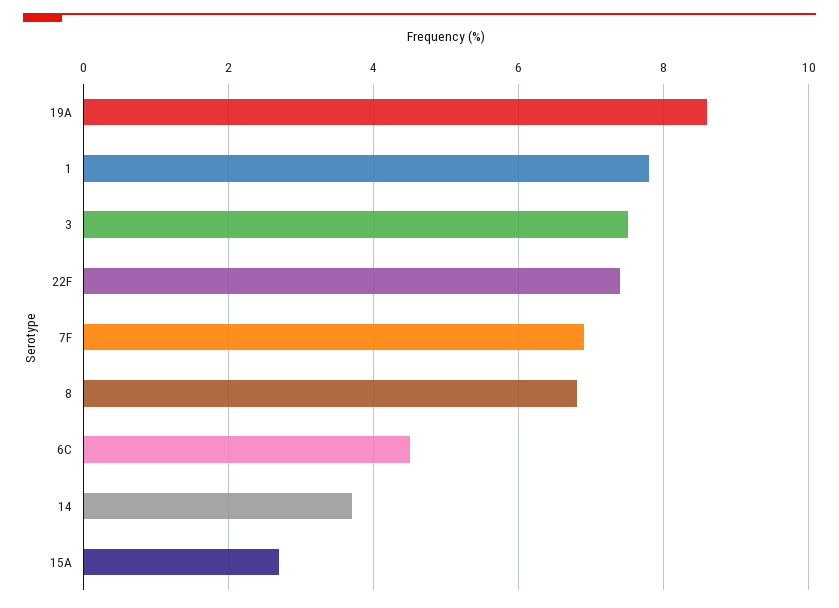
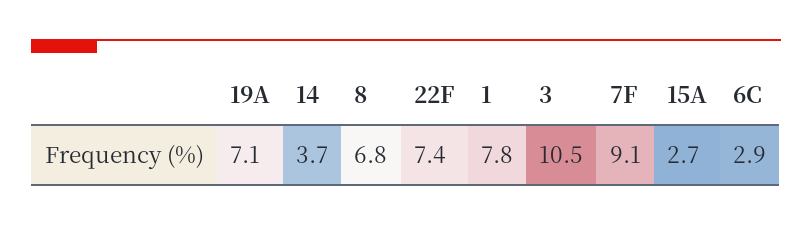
19A: 8.5 -> 7.1
3: 7.5 -> 10.5
7F: 7 -> 9.1
6C: 4.5 -> 2.9

